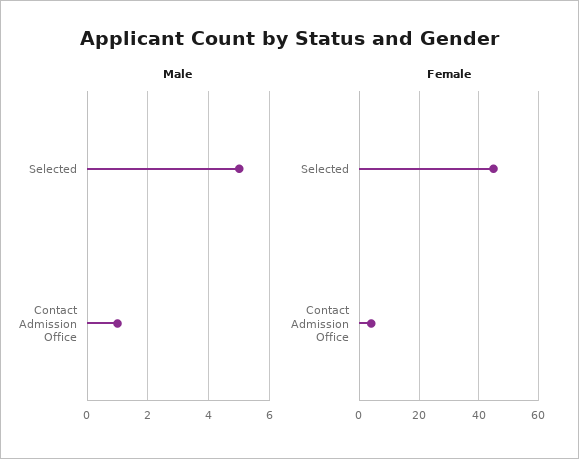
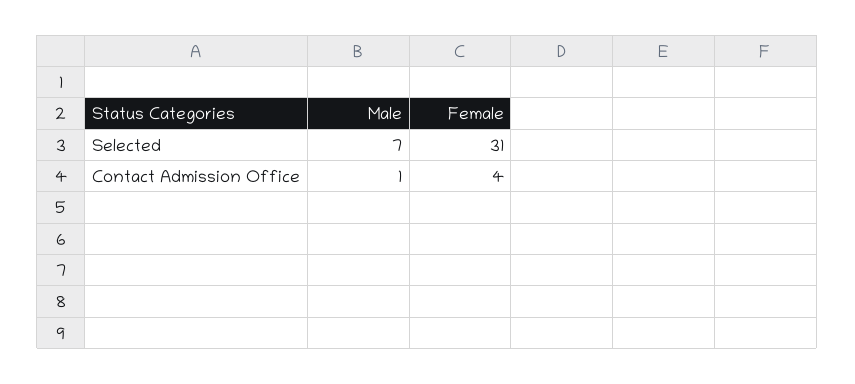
Male, Selected: 5 -> 7
Female, Selected: 45 -> 31

